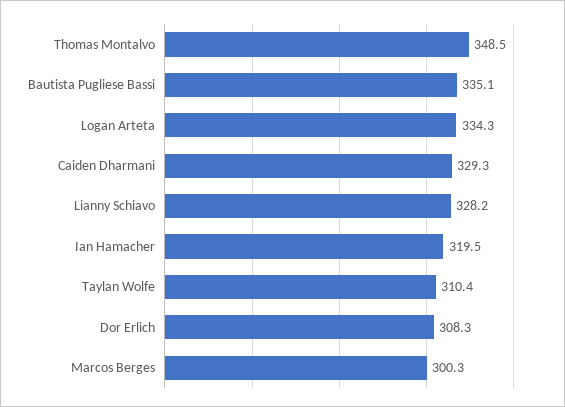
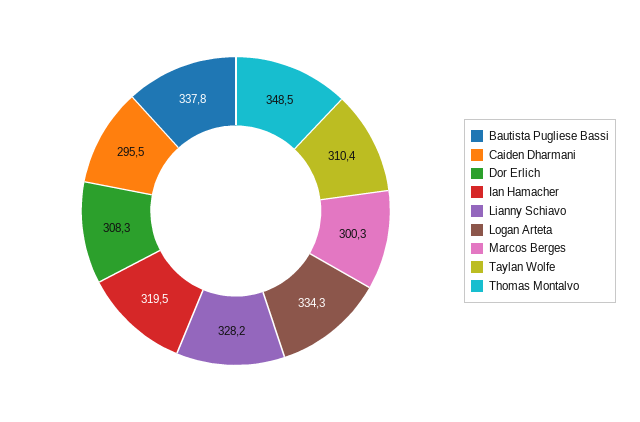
Bautista Pugliese Bassi: 335.1 -> 337.8
Caiden Dharmani: 329.3 -> 295.5

